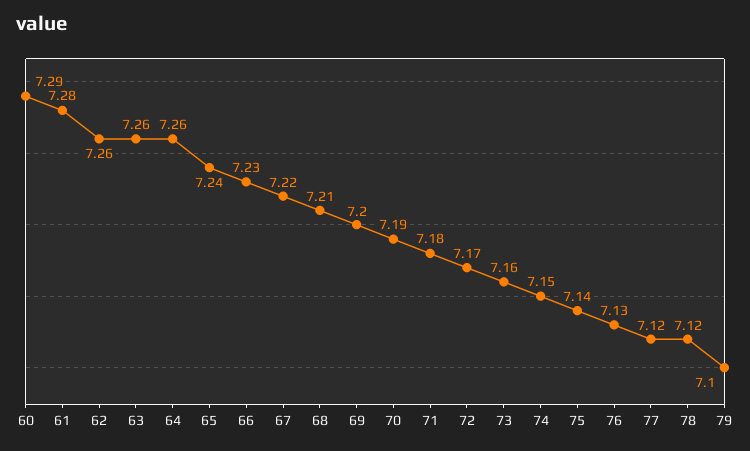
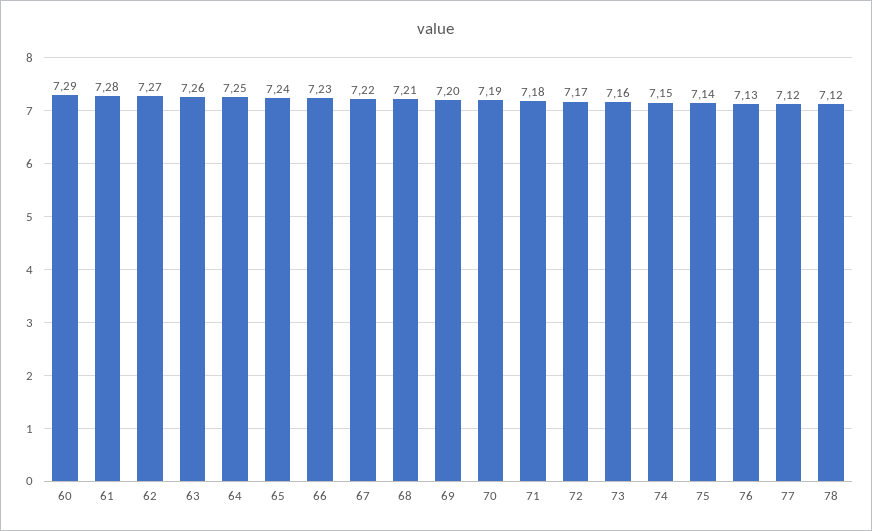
62: 7.26 -> 7.27
64: 7.26 -> 7.25
79: 7.1 -> none

